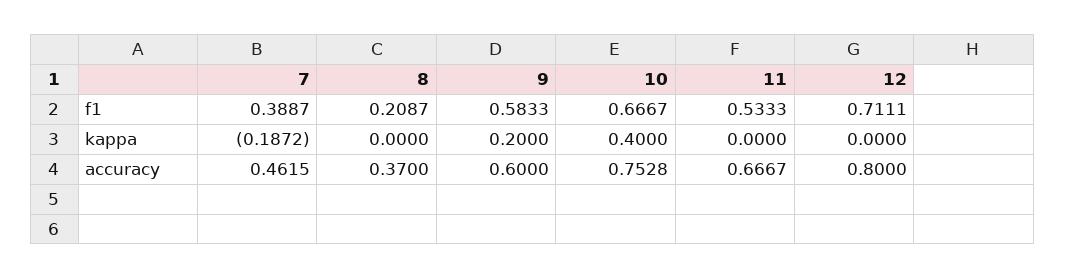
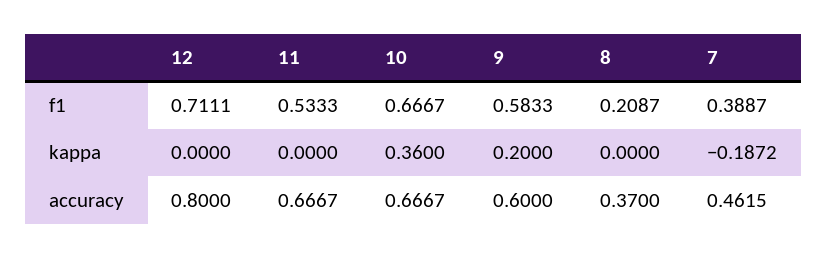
10, kappa: 0.4 -> 0.36
10, accuracy: 0.7528 -> 0.6667

